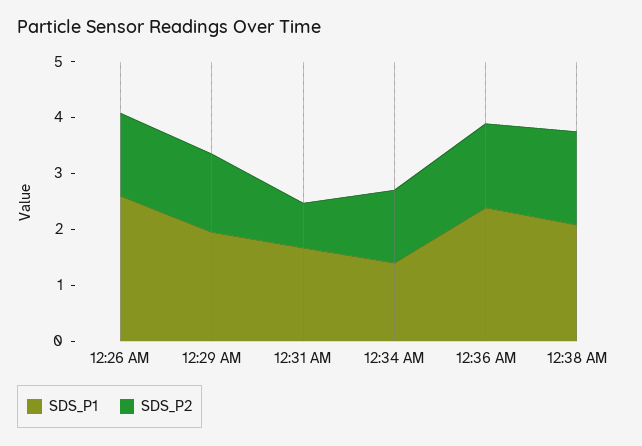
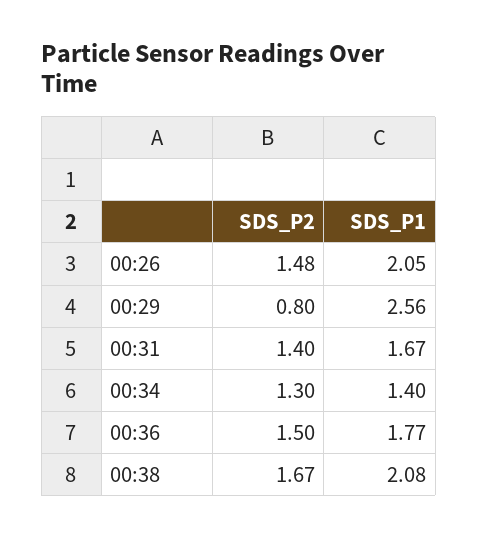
SDS_P1, 12:26 AM: 2.6 -> 2.05
SDS_P1, 12:29 AM: 2 -> 2.56
SDS_P2, 12:29 AM: 1.4 -> 0.8
SDS_P2, 12:31 AM: 0.8 -> 1.4
SDS_P1, 12:36 AM: 2.4 -> 1.77

